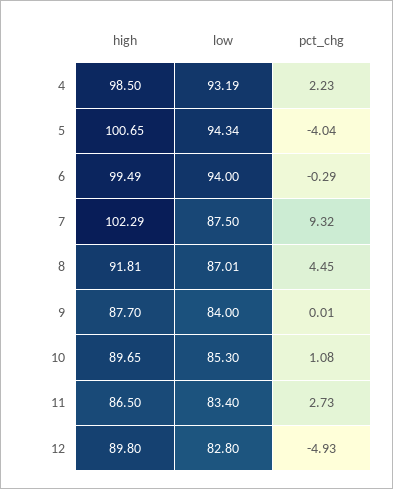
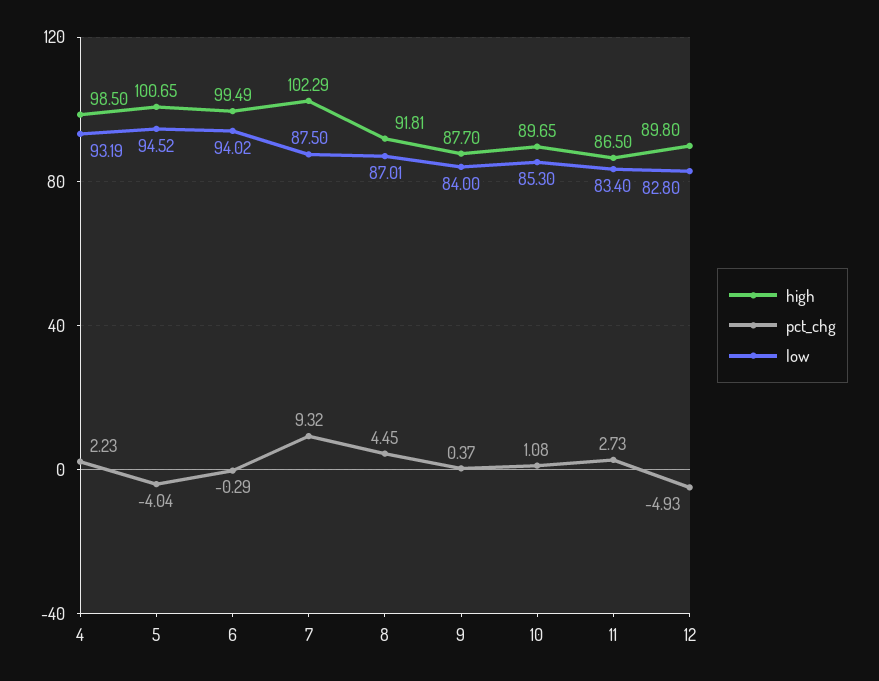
low, 5: 94.34 -> 94.52
low, 6: 94 -> 94.02
pct_chg, 9: 0.01 -> 0.37

